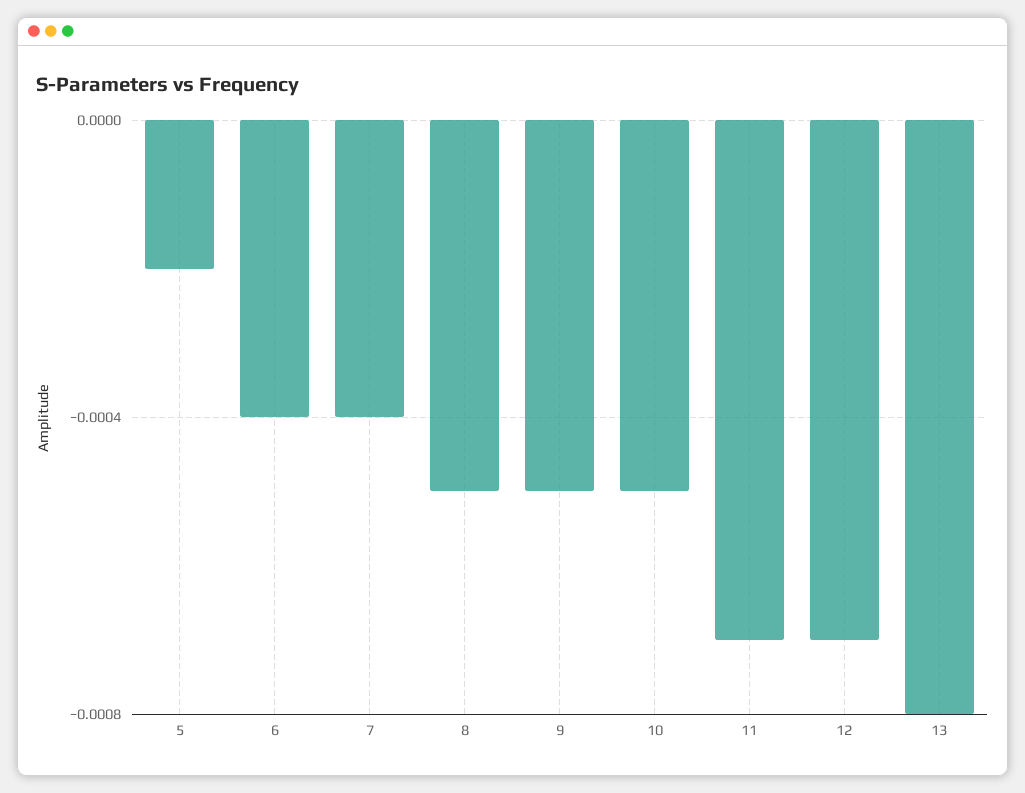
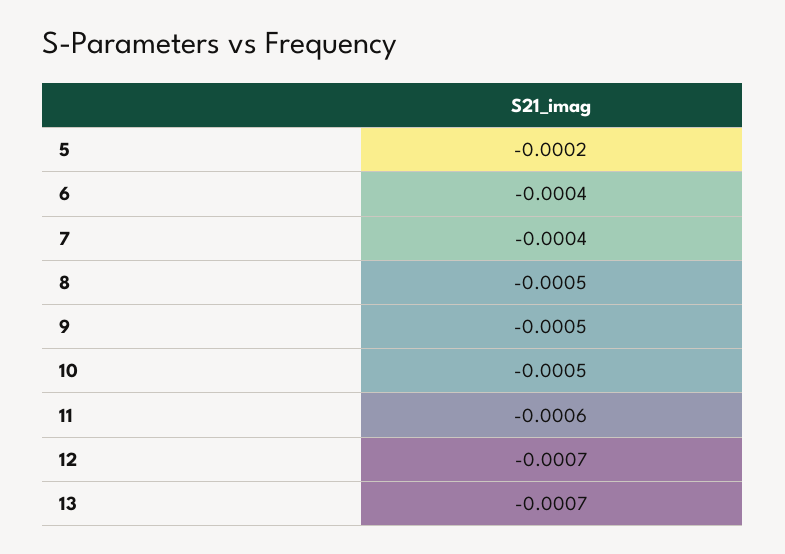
11: -0.0007 -> -0.0006
13: -0.0008 -> -0.0007

